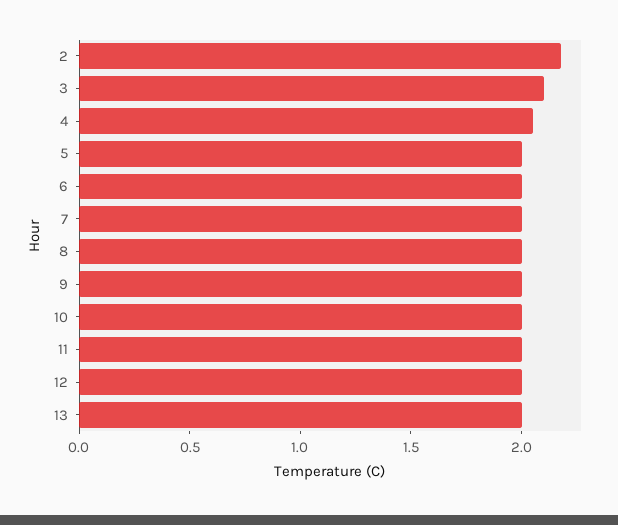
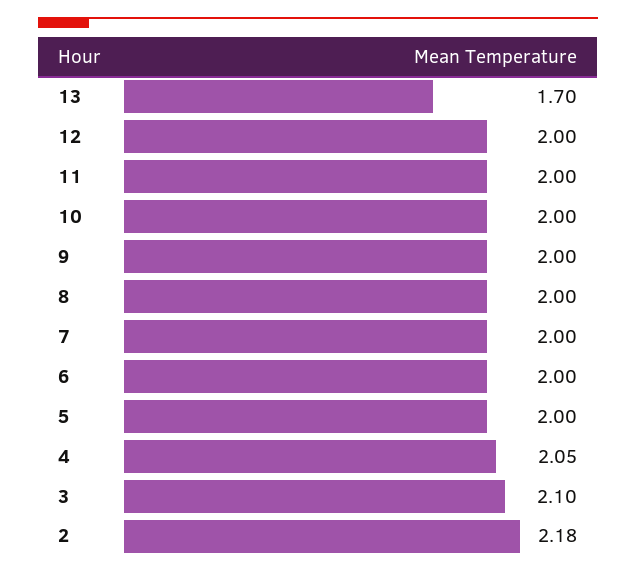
13: 2 -> 1.7

